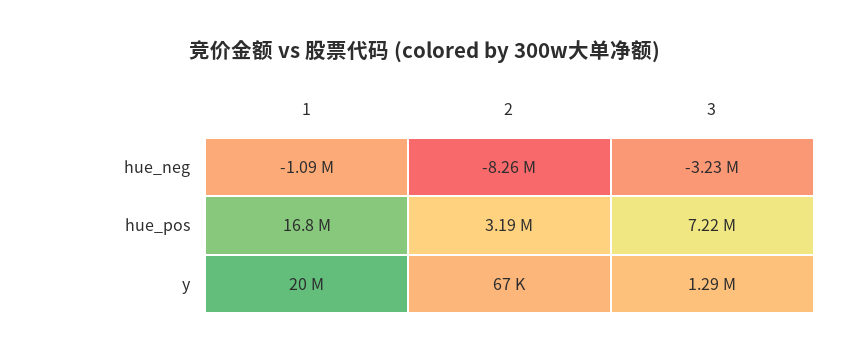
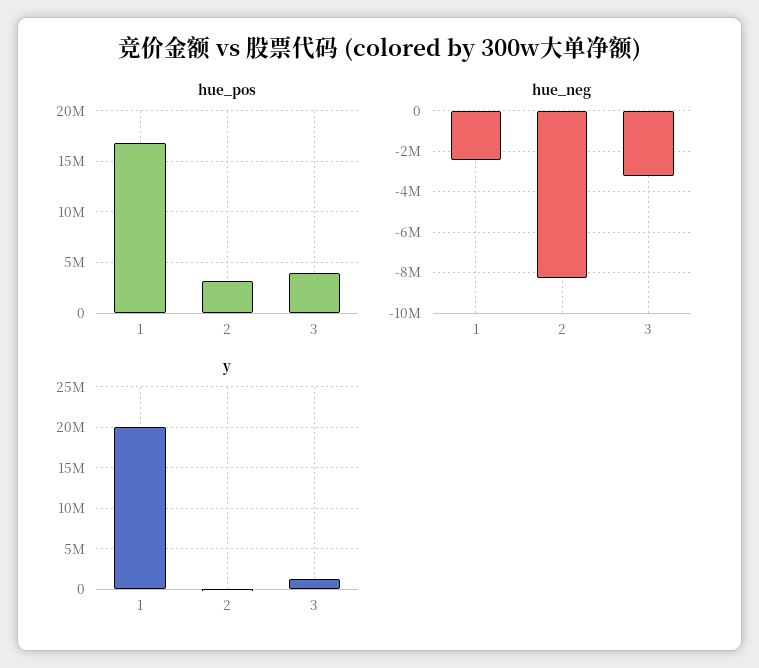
hue_neg, 1: -1090000 -> -2500000
hue_pos, 3: 7220000 -> 4000000

